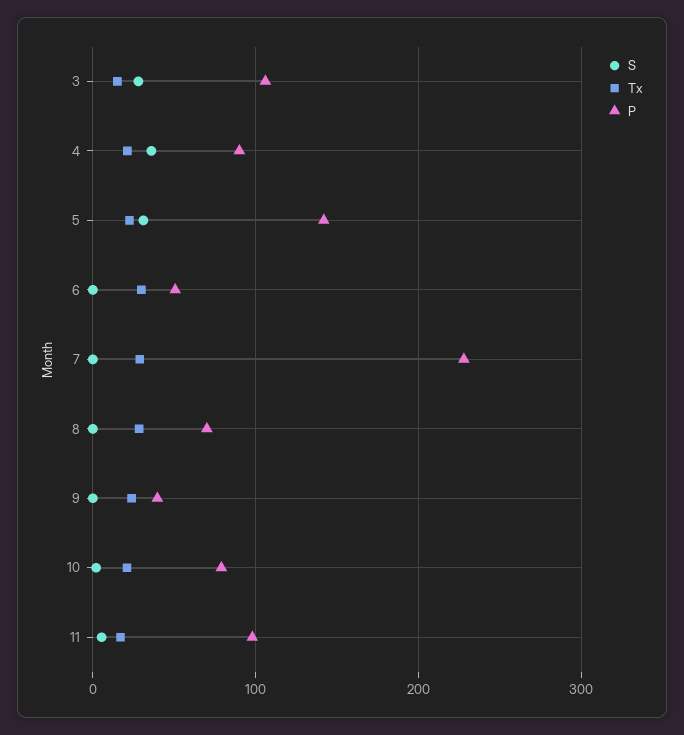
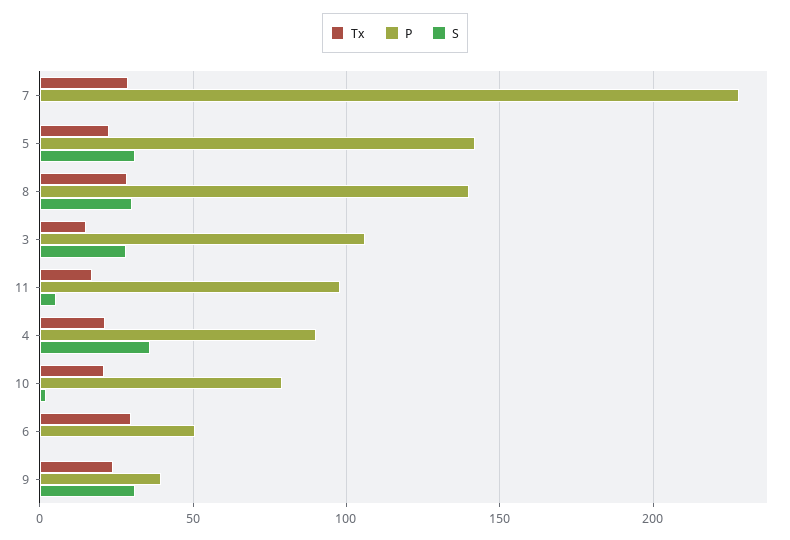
S, 8: 0 -> 30
P, 8: 70 -> 140
S, 9: 0 -> 30

